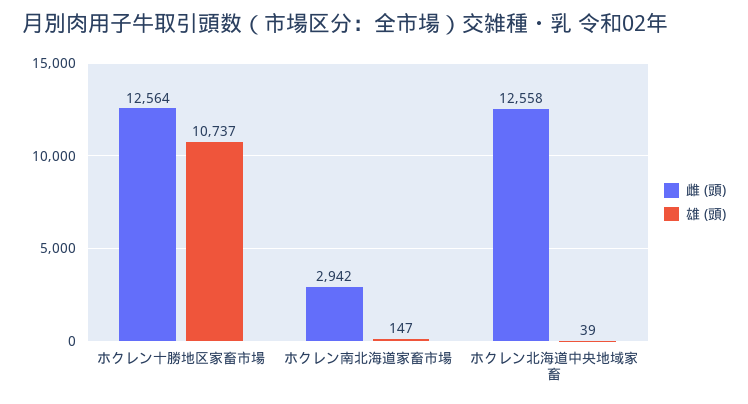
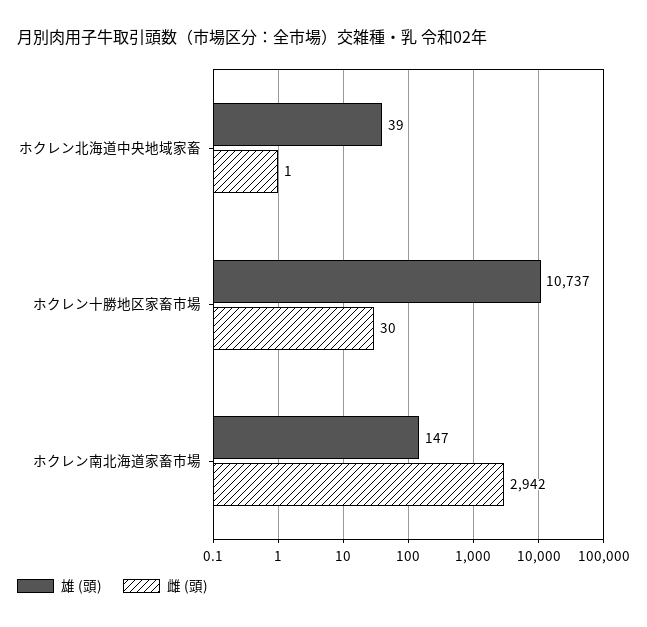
雌 (頭), ホクレン十勝地区家畜市場: 12564 -> 30
雌 (頭), ホクレン北海道中央地域家畜: 12558 -> 1

